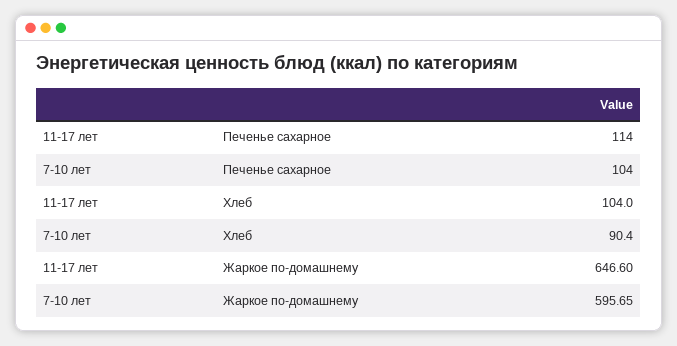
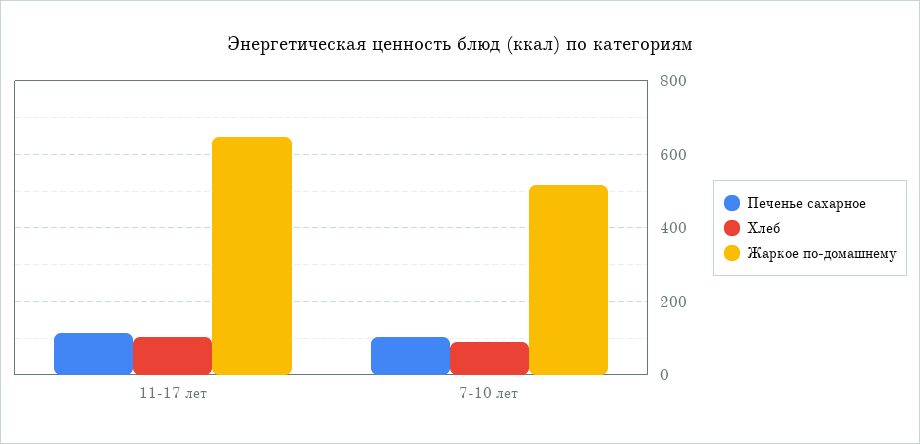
Жаркое по-домашнему, 7-10 лет: 595.65 -> 520

